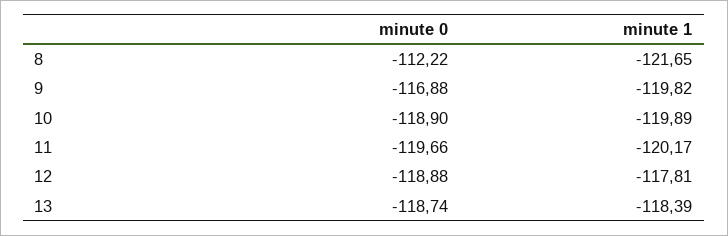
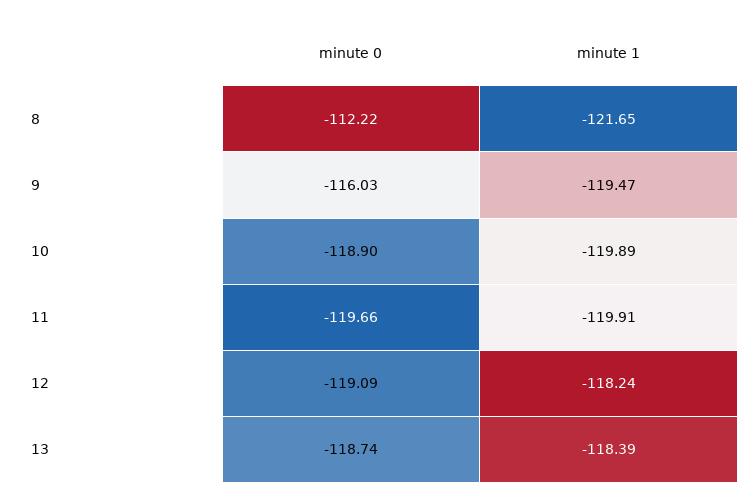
minute 0, 9: -116.88 -> -116.03
minute 1, 9: -119.82 -> -119.47
minute 1, 11: -120.17 -> -119.91
minute 0, 12: -118.88 -> -119.09
minute 1, 12: -117.81 -> -118.24

